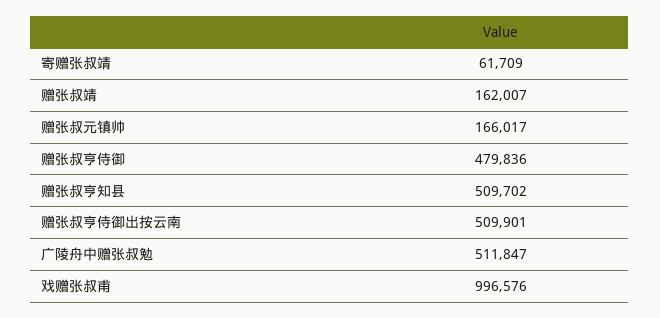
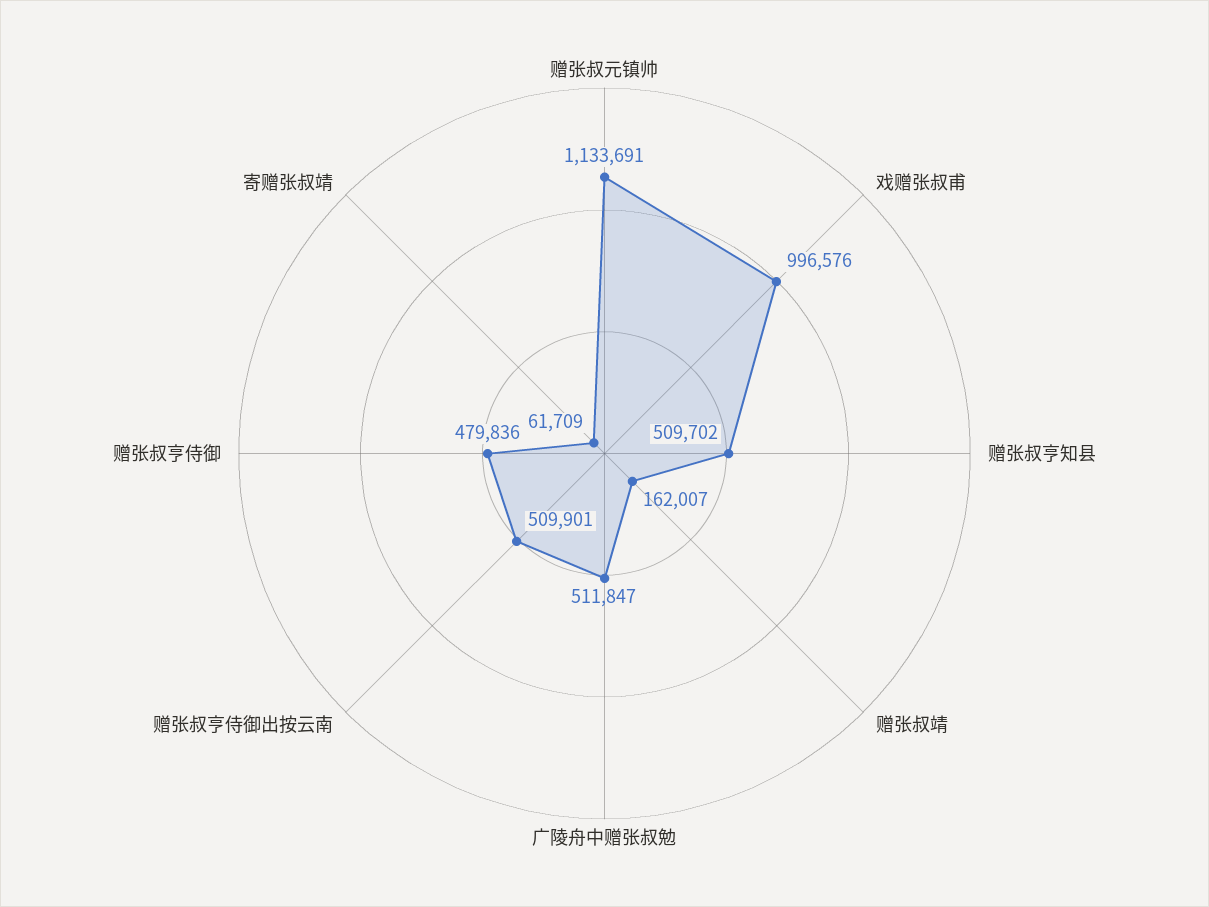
赠张叔元镇帅: 166017 -> 1133691

